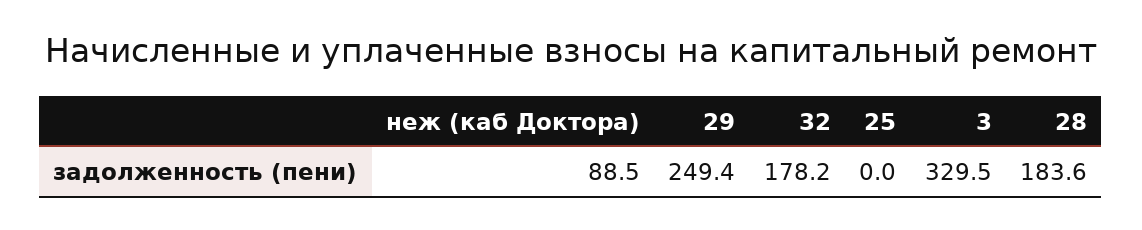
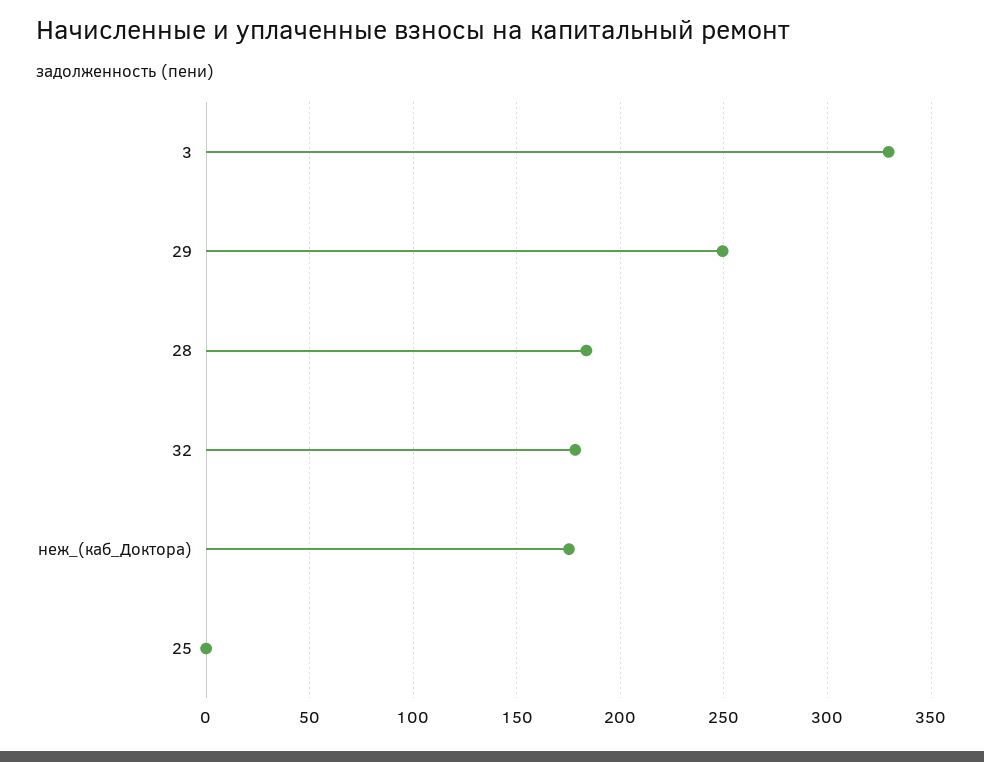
неж (каб Доктора): 88.5 -> 175

